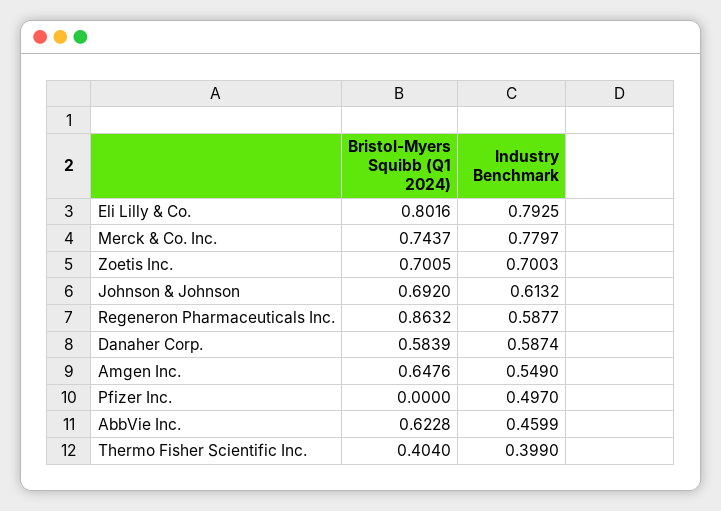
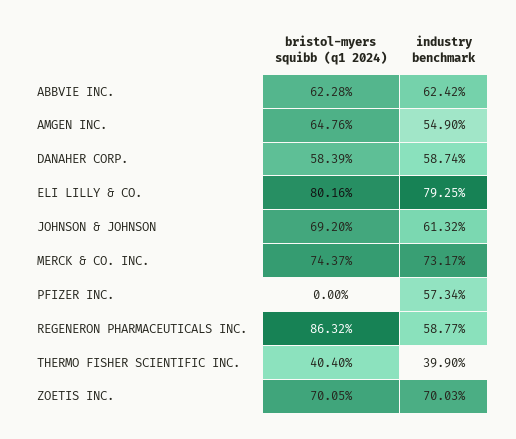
Industry Benchmark, Merck & Co. Inc.: 0.7797 -> 0.7317
Industry Benchmark, Pfizer Inc.: 0.497 -> 0.5734
Industry Benchmark, AbbVie Inc.: 0.4599 -> 0.6242

